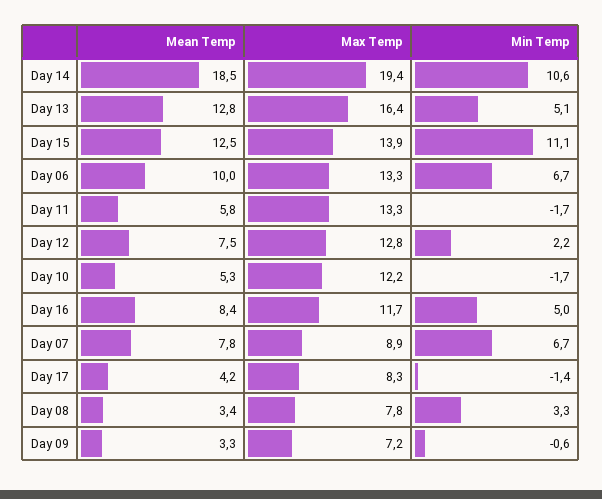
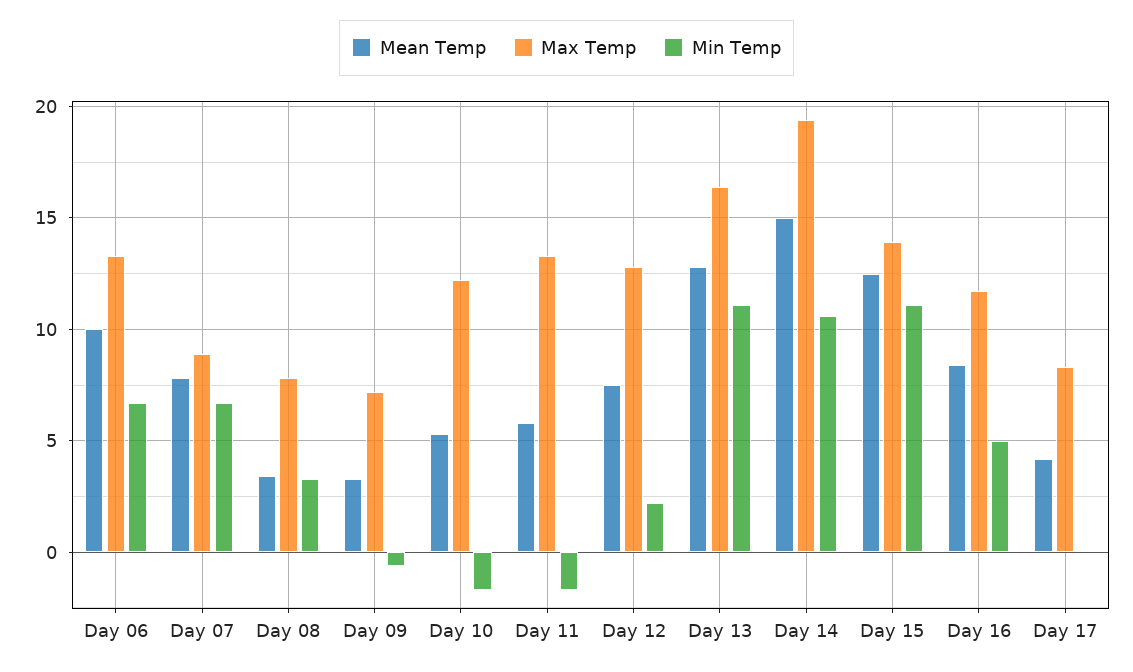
Mean Temp, Day 14: 18.5 -> 15
Min Temp, Day 13: 5.1 -> 11
Min Temp, Day 17: -1.4 -> 0

